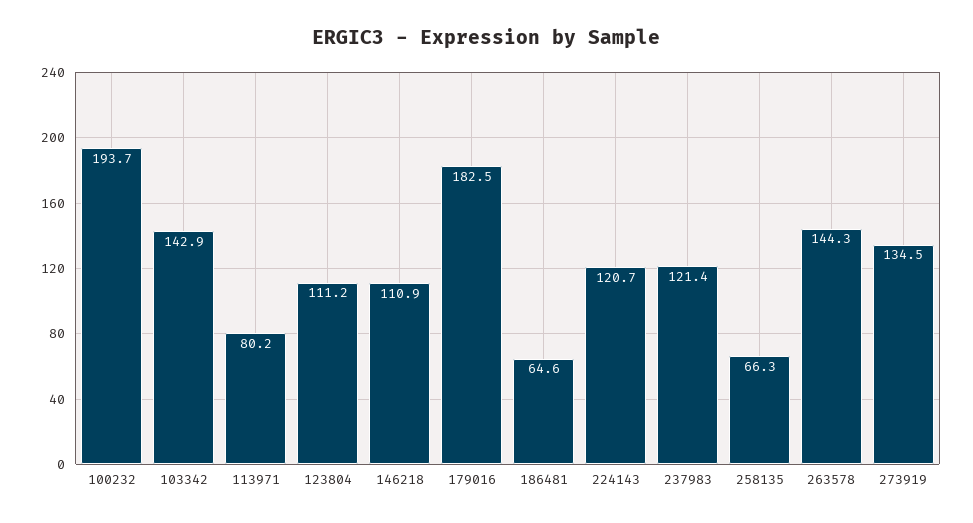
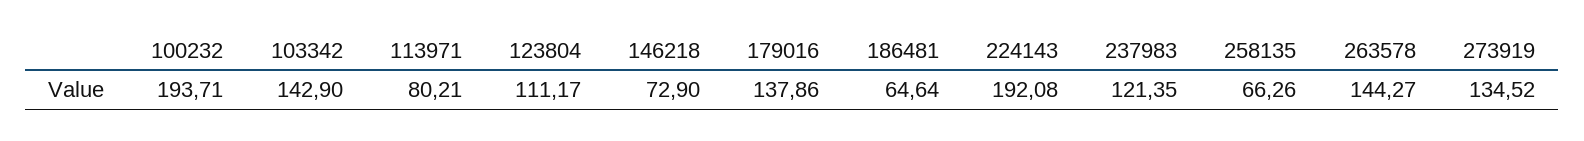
146218: 110.9 -> 72.9
179016: 182.5 -> 137.86
224143: 120.7 -> 192.08

